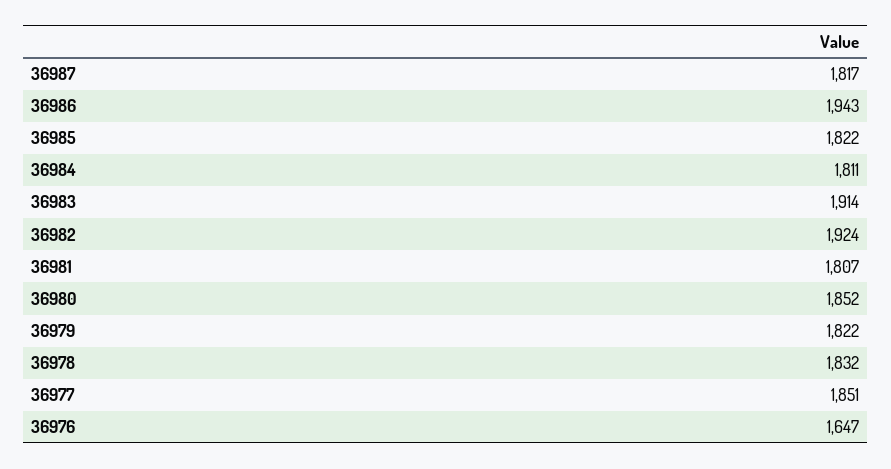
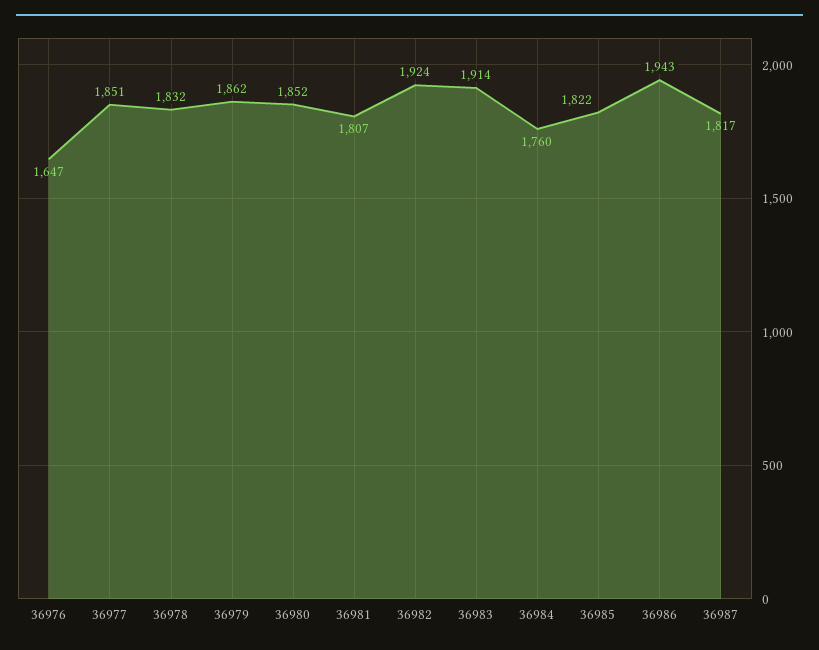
36984: 1811 -> 1760
36979: 1822 -> 1862

